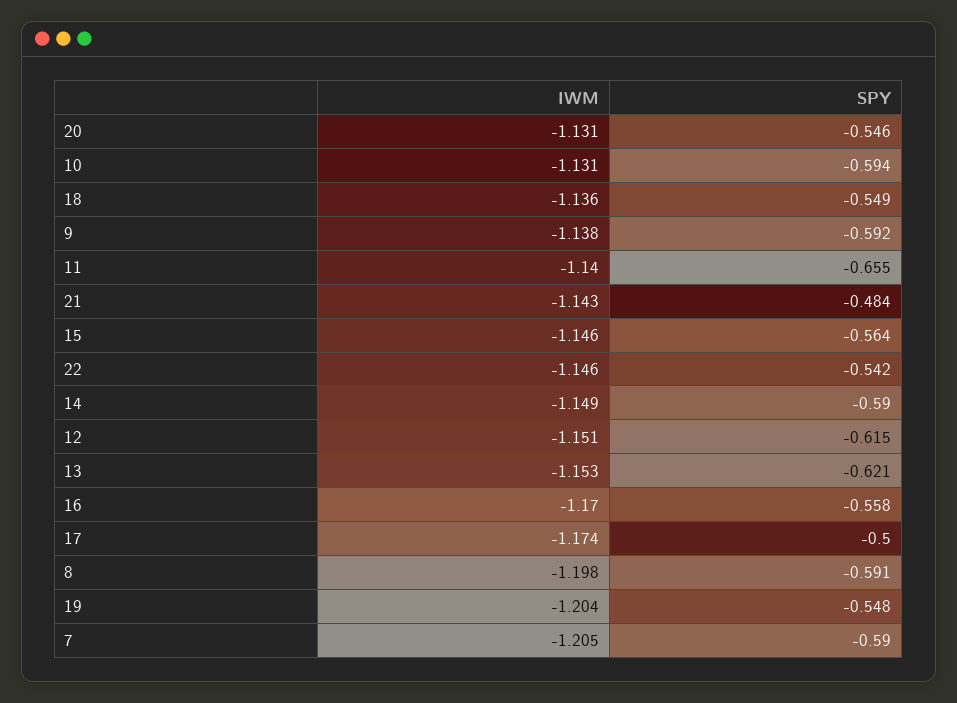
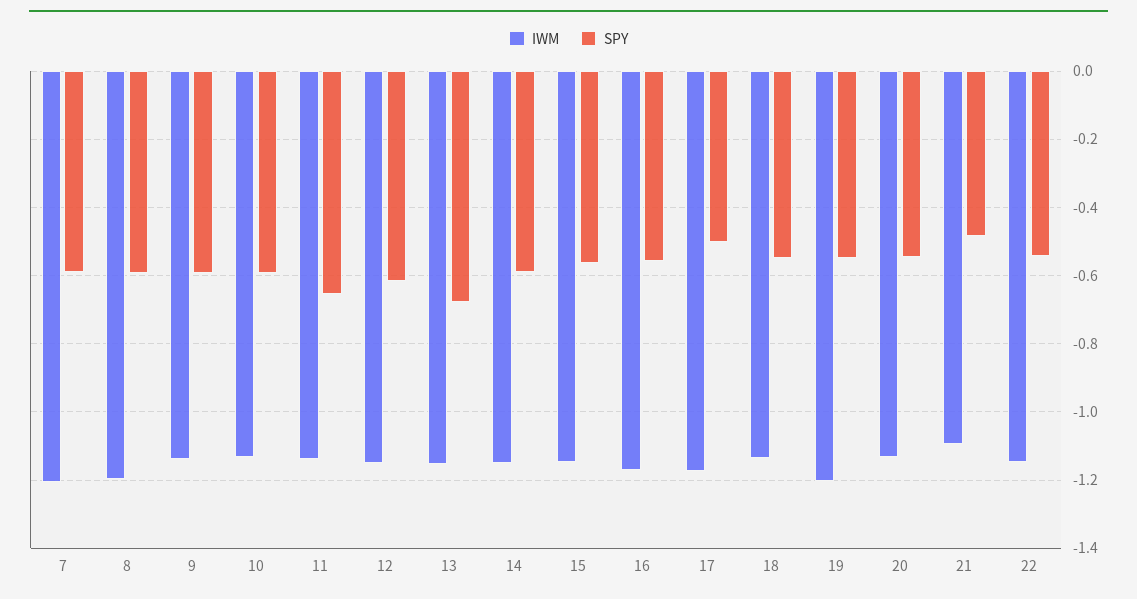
IWM, 21: -1.143 -> -1.1
SPY, 13: -0.621 -> -0.68

